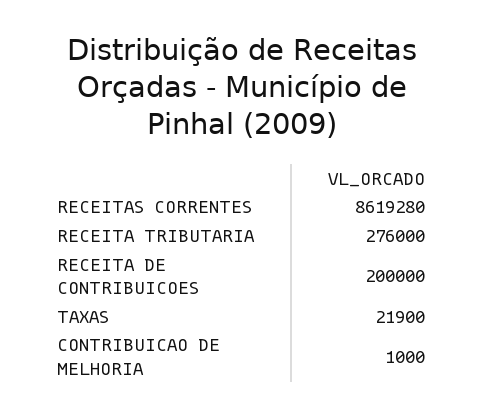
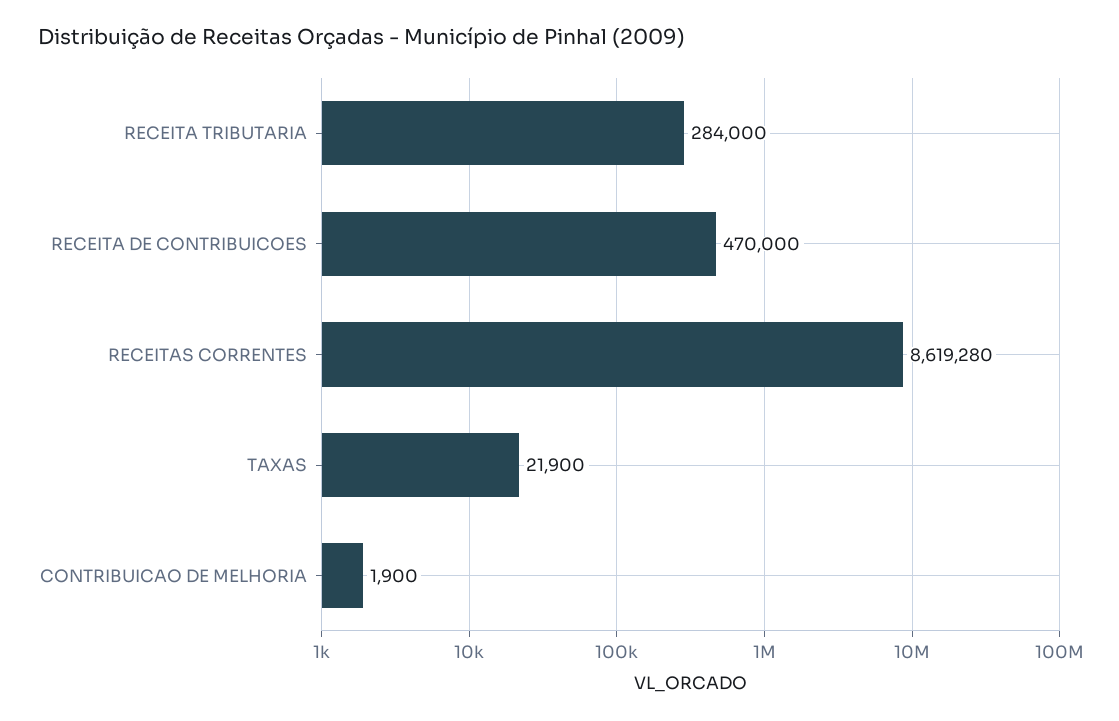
RECEITA TRIBUTARIA: 276000 -> 284000
RECEITA DE CONTRIBUICOES: 200000 -> 470000
CONTRIBUICAO DE MELHORIA: 1000 -> 1900

